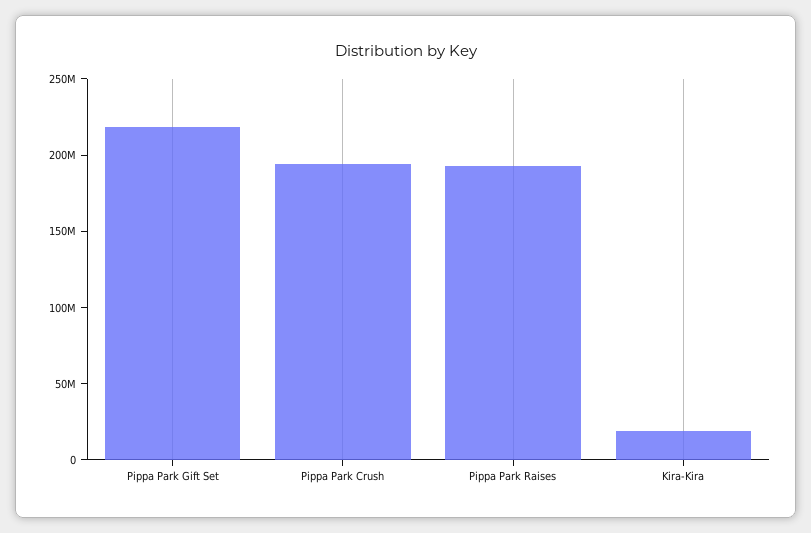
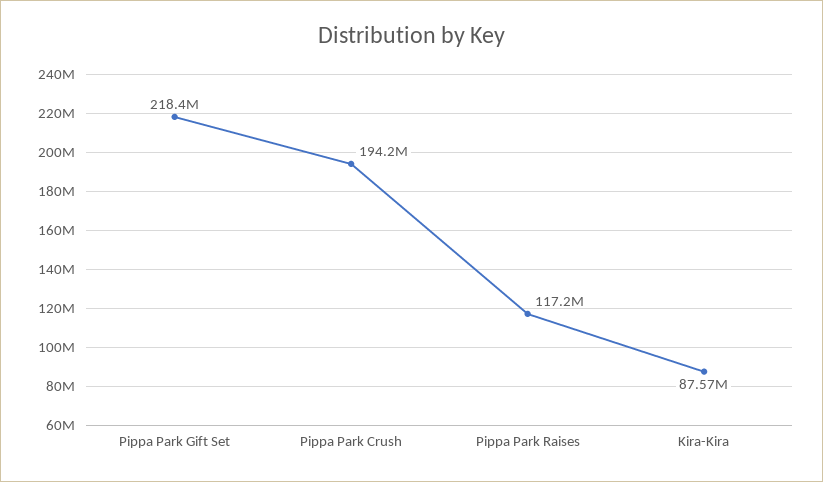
Pippa Park Raises: 190000000 -> 117200000
Kira-Kira: 20000000 -> 87570000

